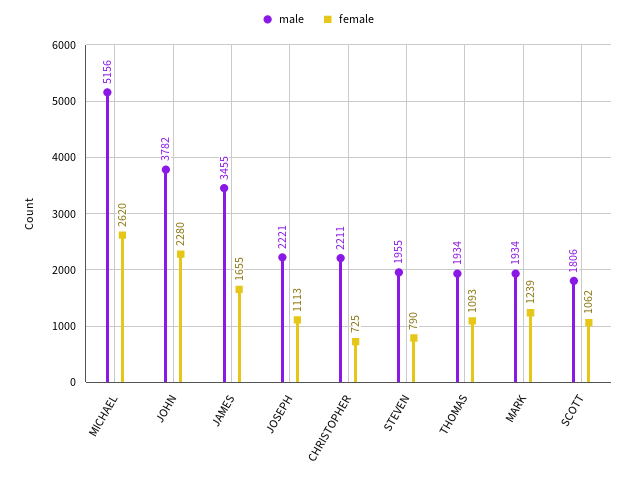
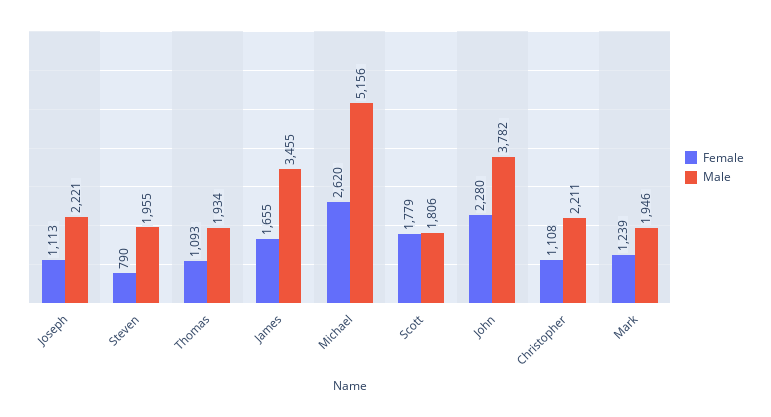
female, CHRISTOPHER: 725 -> 1108
male, MARK: 1934 -> 1946
female, SCOTT: 1062 -> 1779

